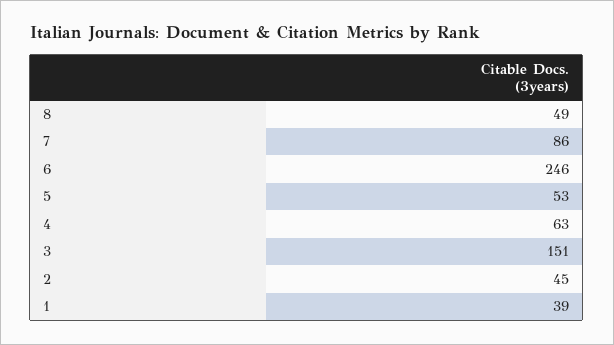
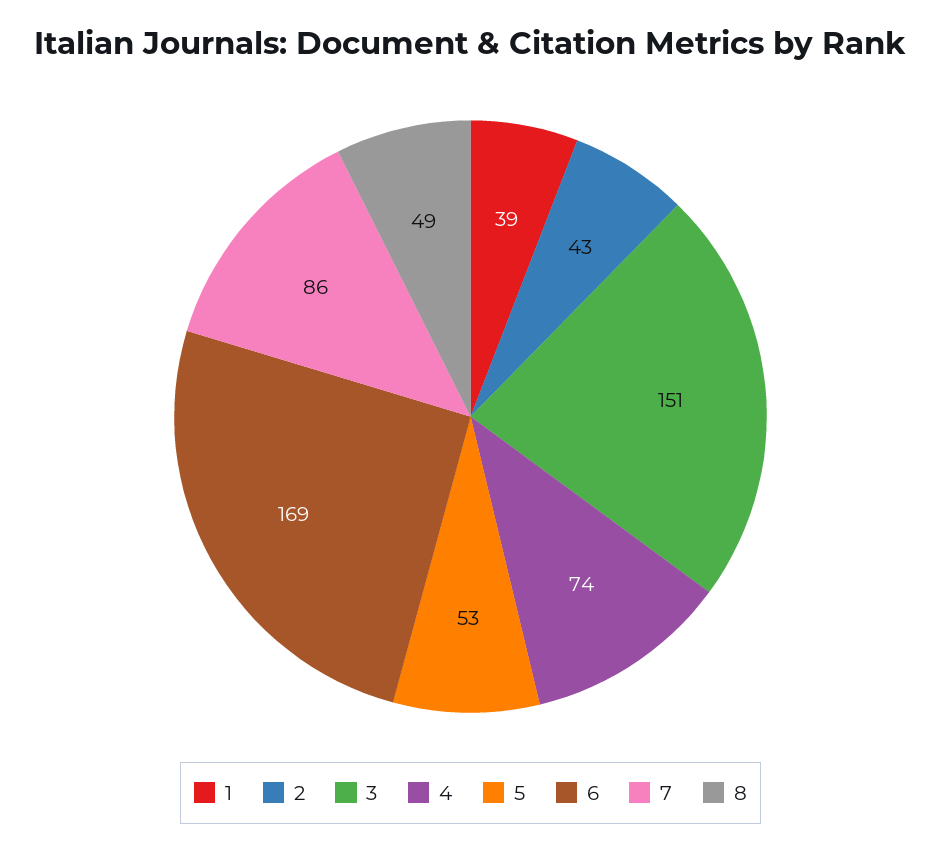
6: 246 -> 169
4: 63 -> 74
2: 45 -> 43

